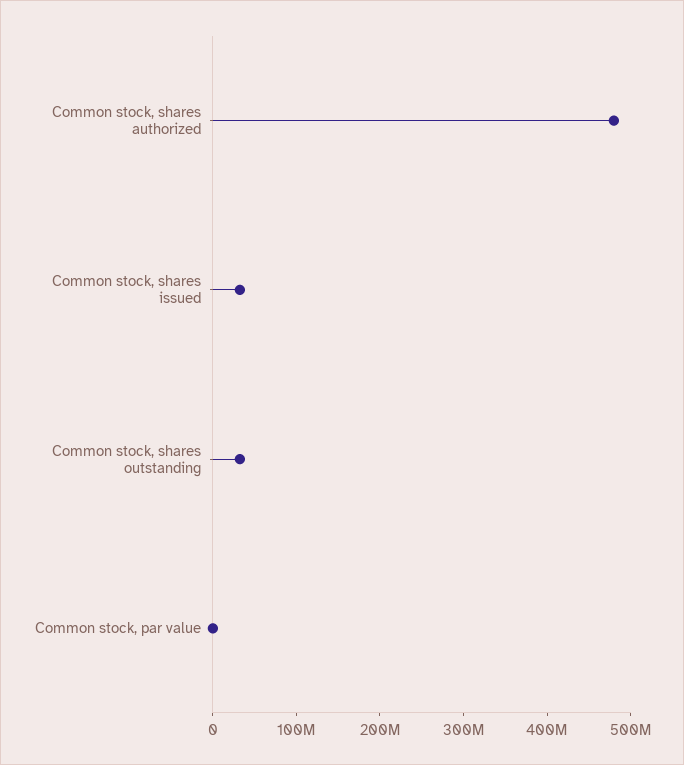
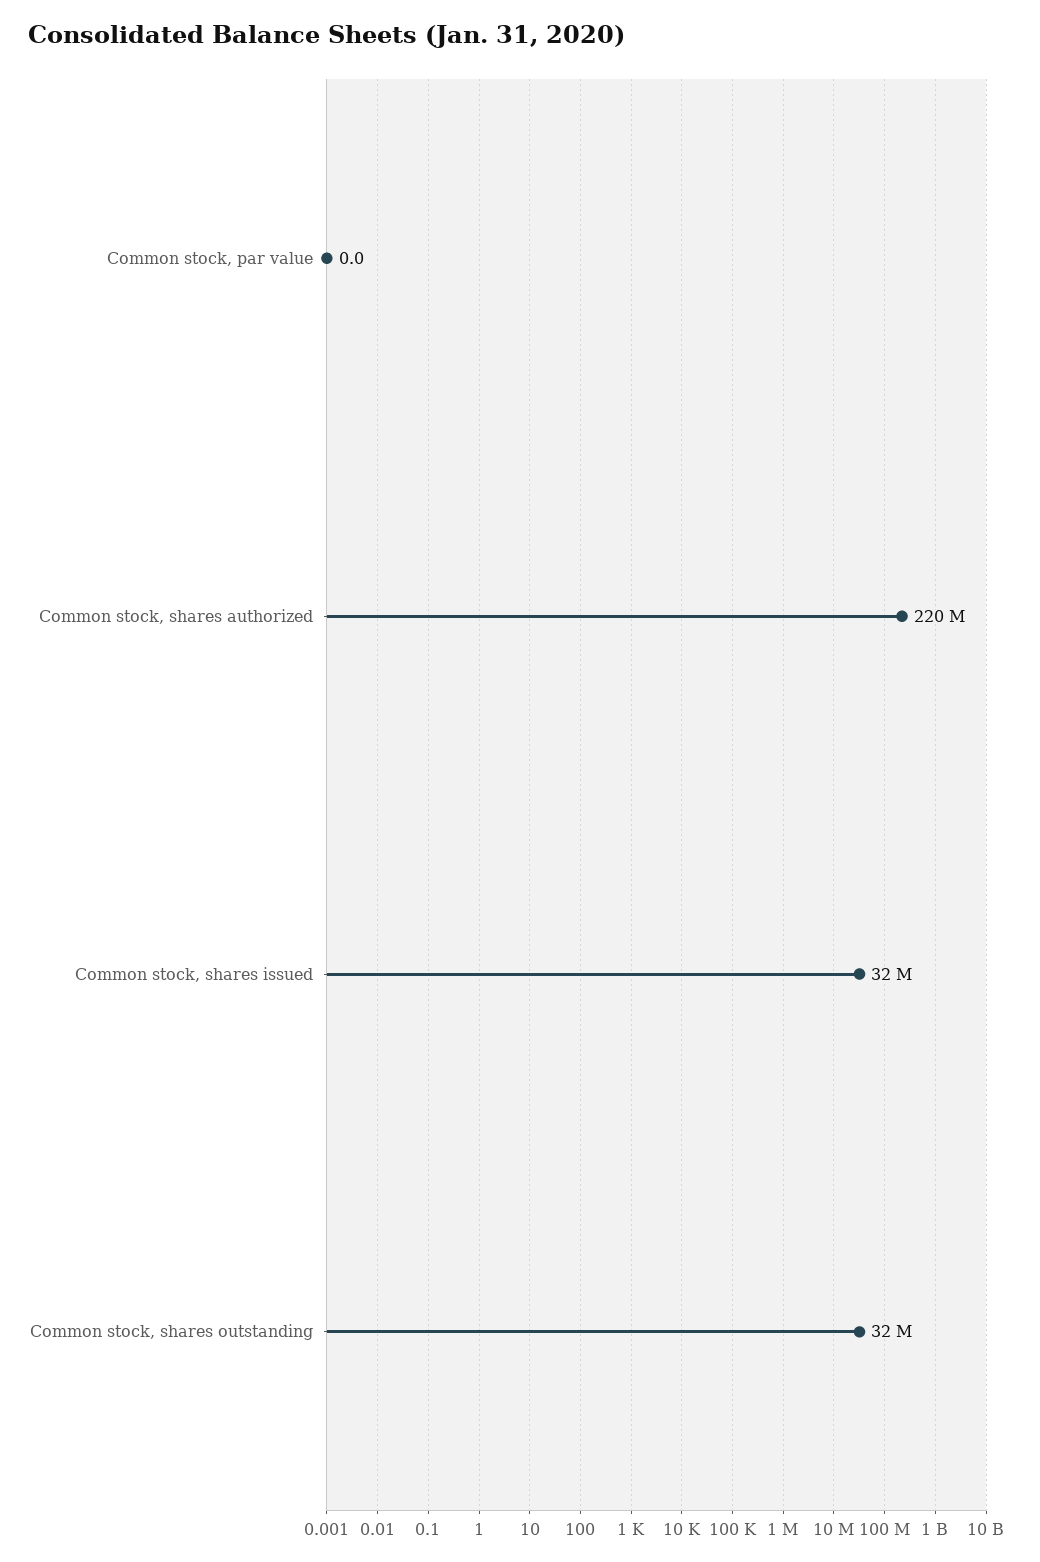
Common stock, shares authorized: 480000000 -> 220000000

